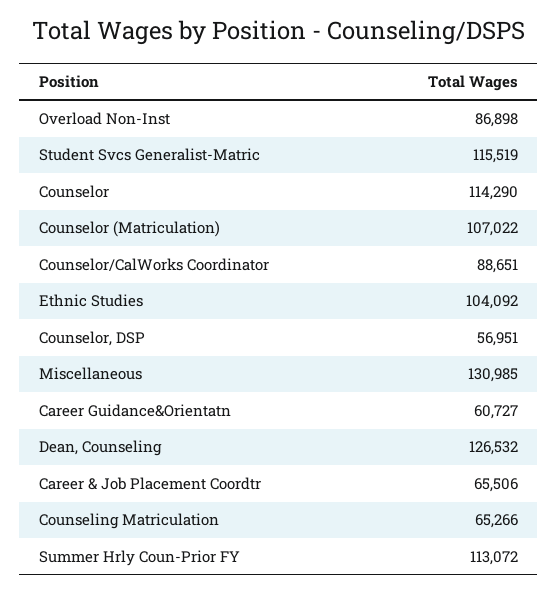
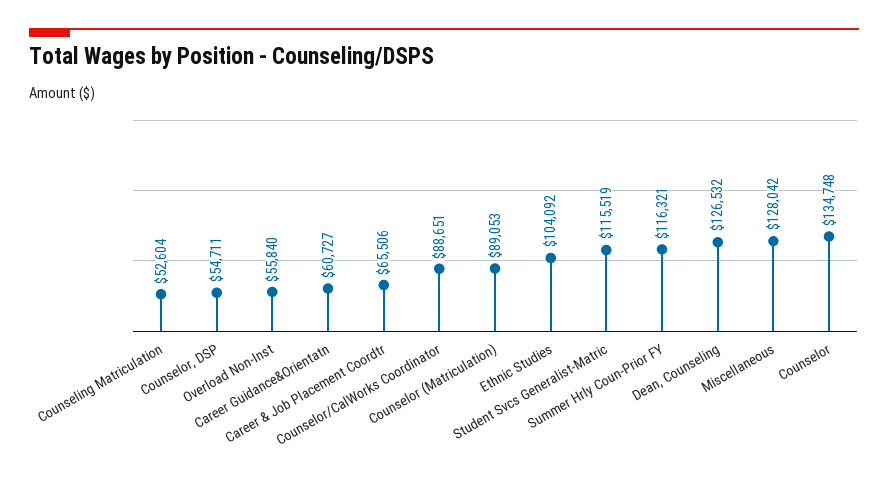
Overload Non-Inst: 86898 -> 55840
Counselor: 114290 -> 134748
Counselor (Matriculation): 107022 -> 89053
Counselor, DSP: 56951 -> 54711
Miscellaneous: 130985 -> 128042
Counseling Matriculation: 65266 -> 52604
Summer Hrly Coun-Prior FY: 113072 -> 116321

